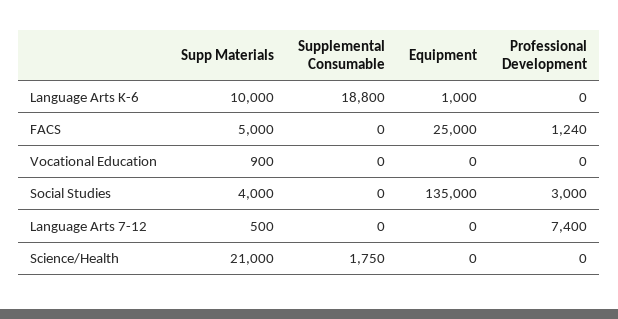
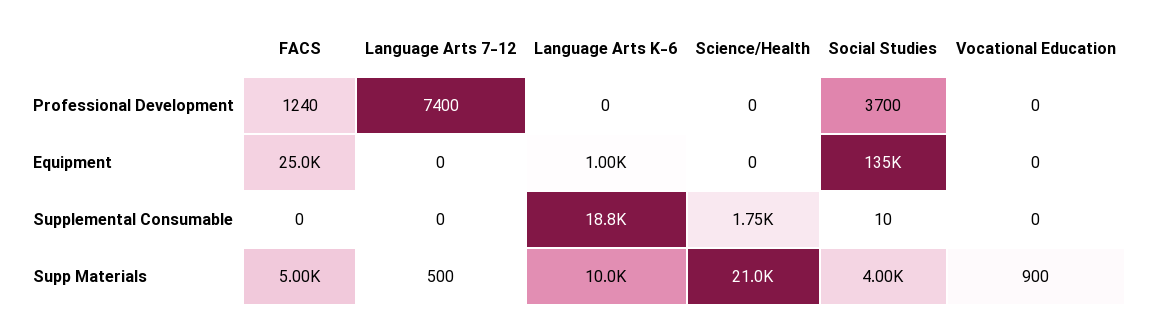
Supplemental Consumable, Social Studies: 0 -> 10
Professional Development, Social Studies: 3000 -> 3700

